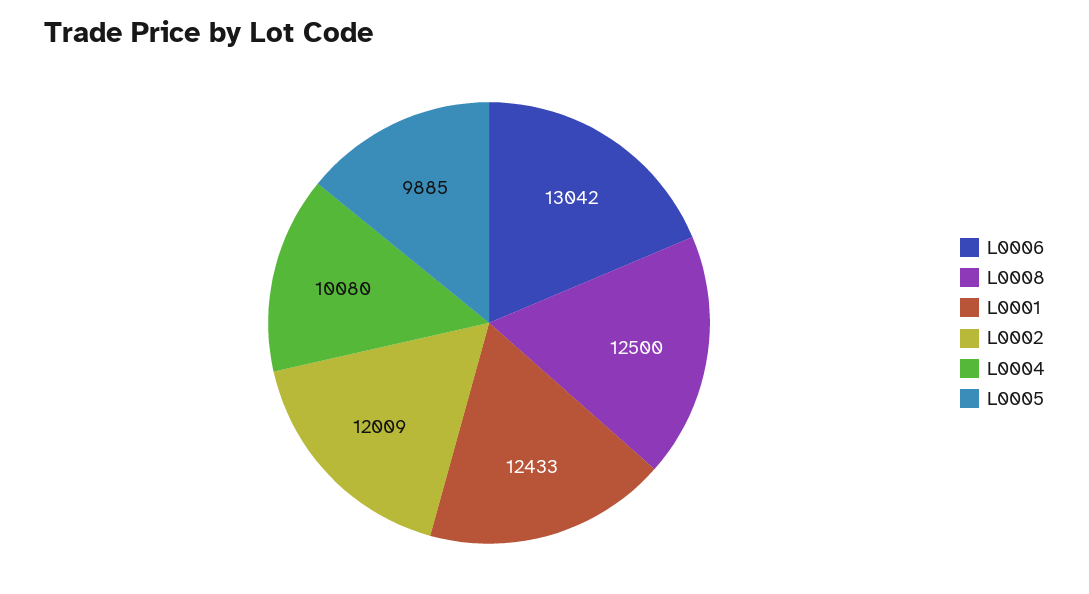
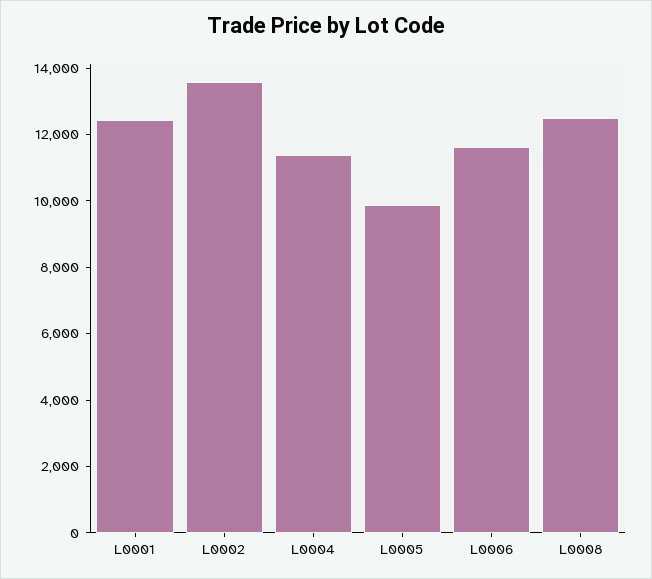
L0006: 13042 -> 11500
L0002: 12009 -> 13500
L0004: 10080 -> 11500

